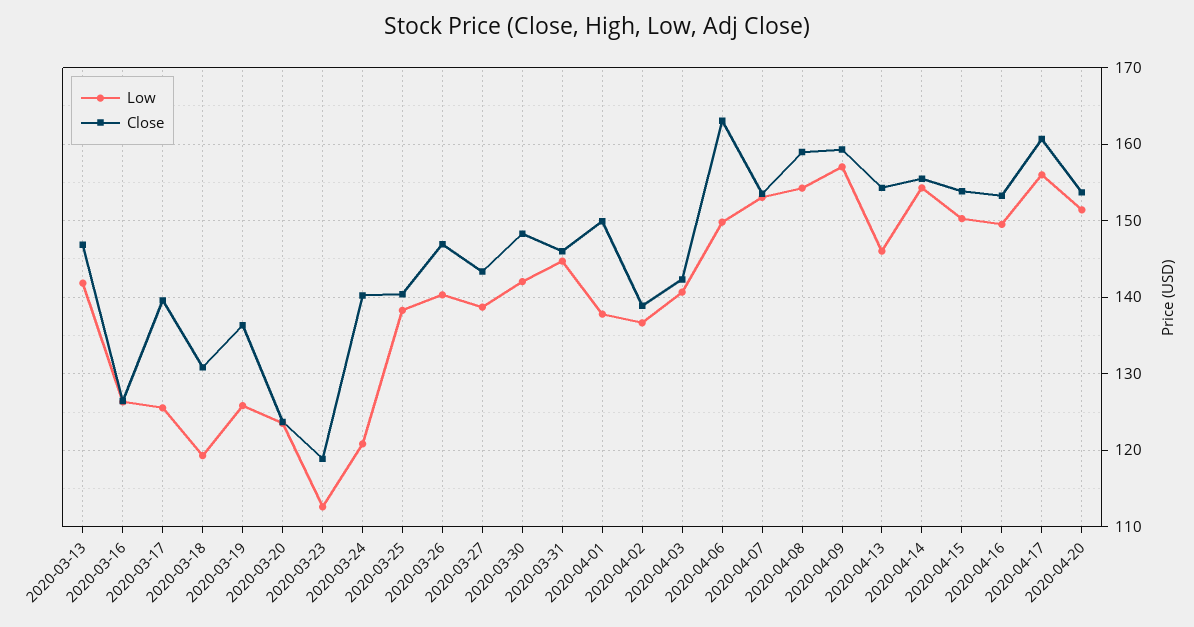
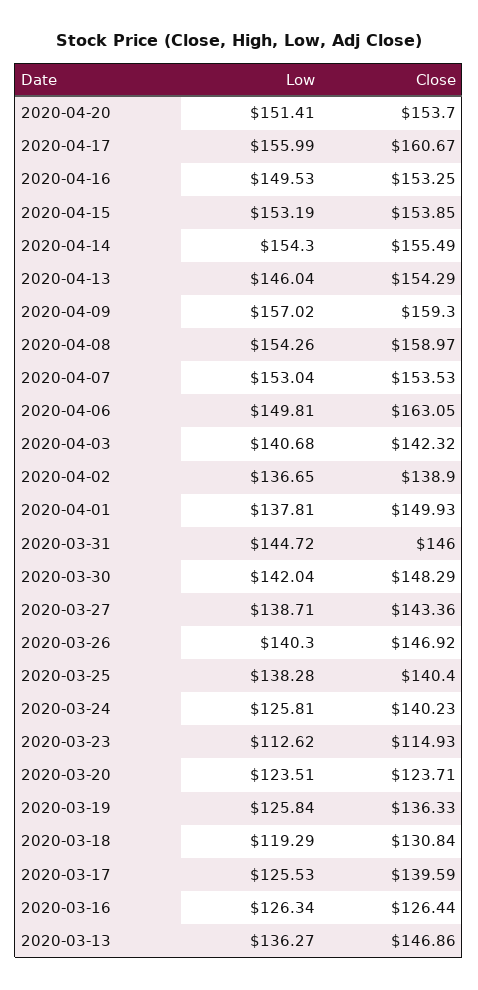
Low, 2020-03-13: 142 -> 136.27
Close, 2020-03-23: 119 -> 114.93
Low, 2020-03-24: 121 -> 125.81
Low, 2020-04-15: 150 -> 153.19

